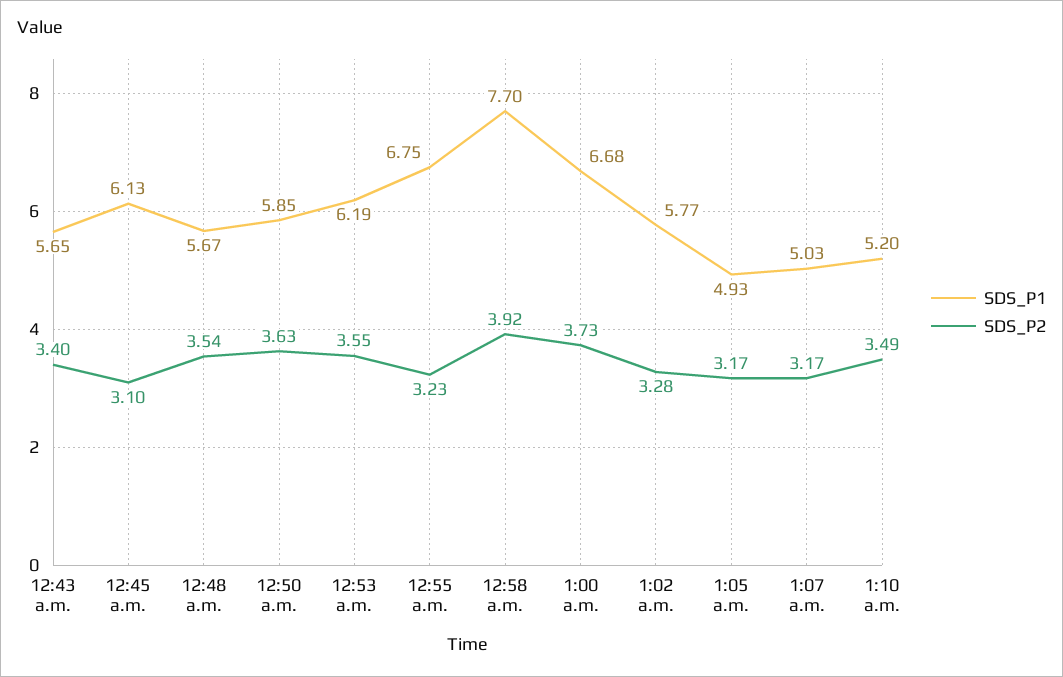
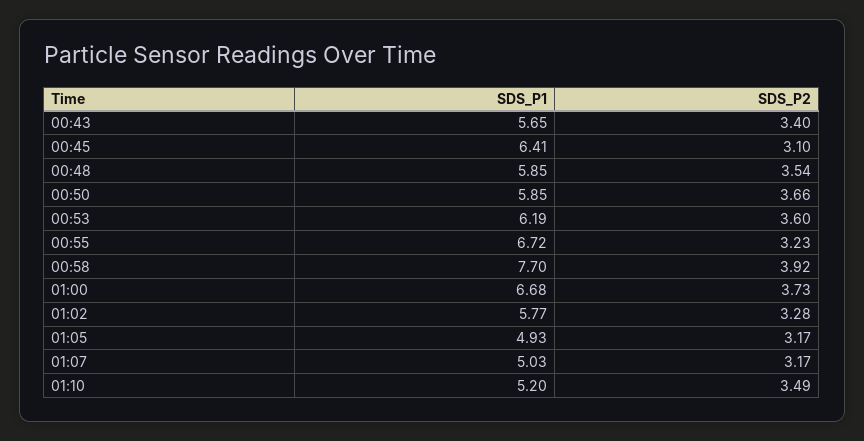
SDS_P1, 12:45 a.m.: 6.13 -> 6.41
SDS_P1, 12:48 a.m.: 5.67 -> 5.85
SDS_P2, 12:50 a.m.: 3.63 -> 3.66
SDS_P2, 12:53 a.m.: 3.55 -> 3.6
SDS_P1, 12:55 a.m.: 6.75 -> 6.72

